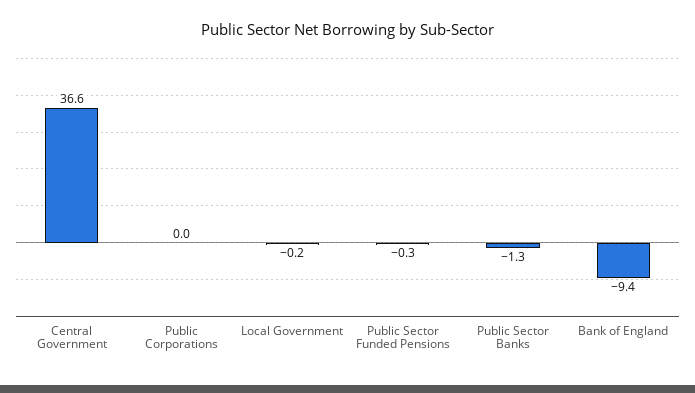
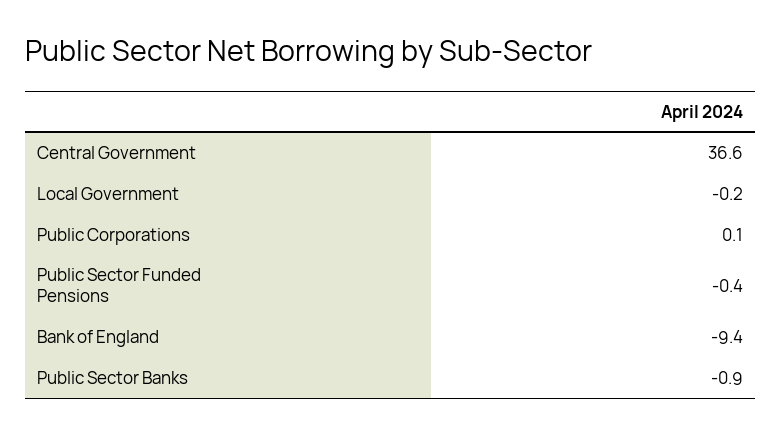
Public Corporations: 0 -> 0.1
Public Sector Funded Pensions: -0.3 -> -0.4
Public Sector Banks: -1.3 -> -0.9

